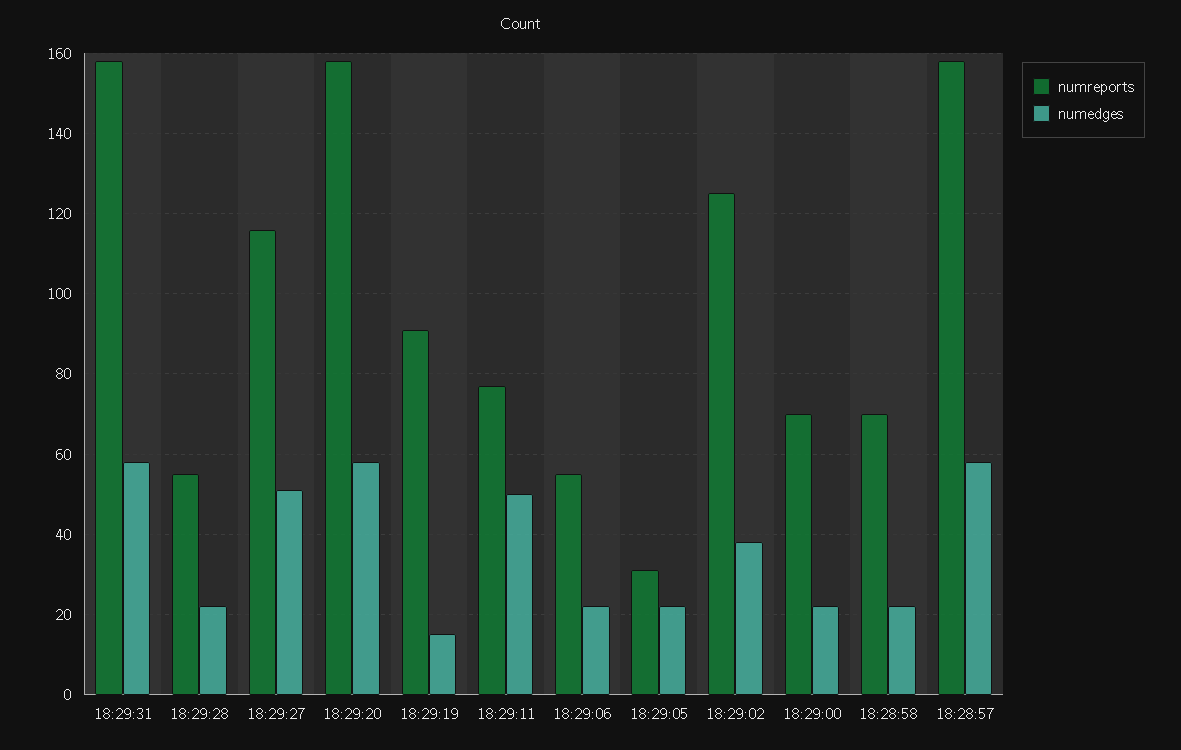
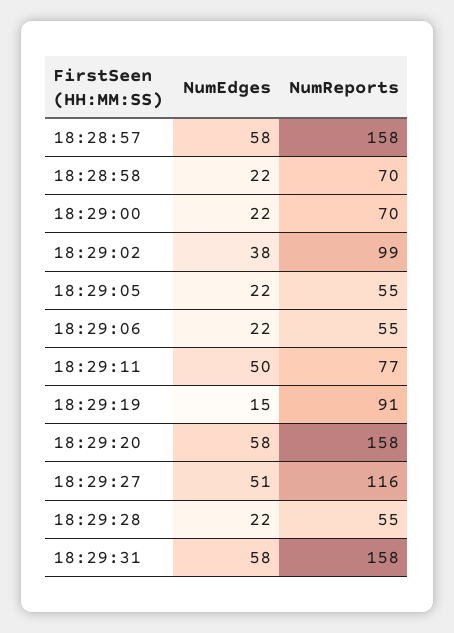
numreports, 18:29:05: 30 -> 55
numreports, 18:29:02: 125 -> 99

